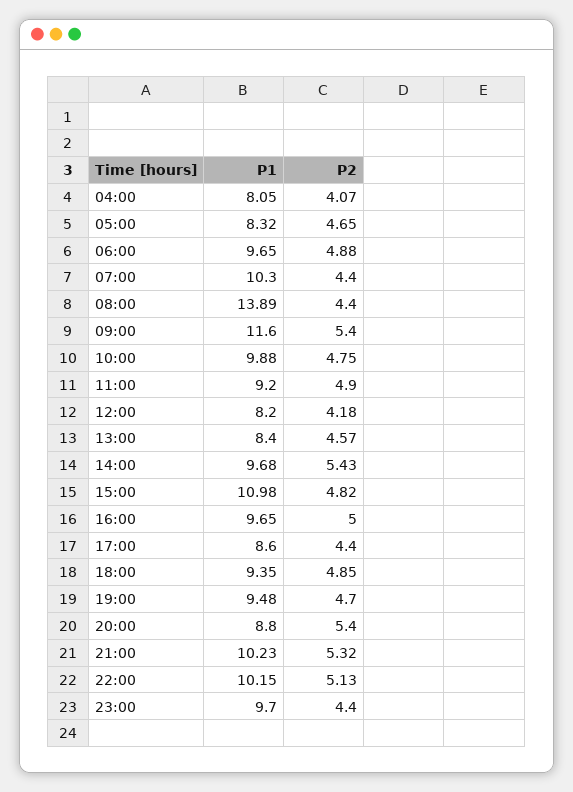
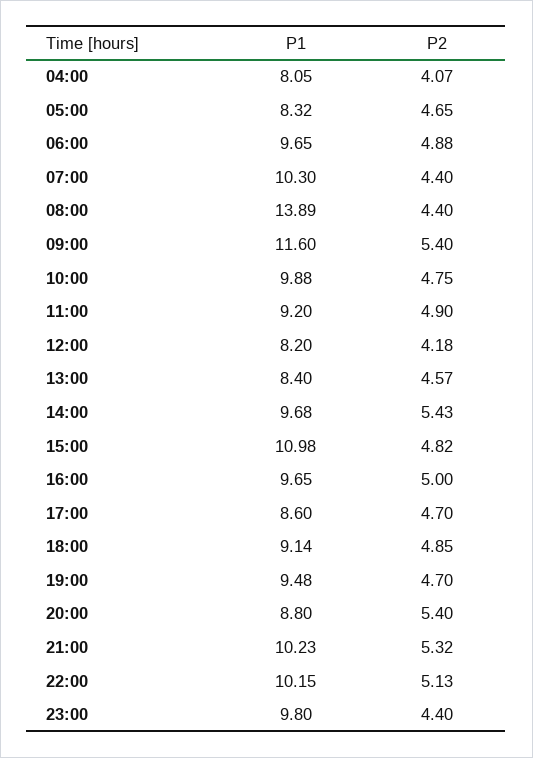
P2, 17:00: 4.4 -> 4.7
P1, 18:00: 9.35 -> 9.14
P1, 23:00: 9.7 -> 9.8

